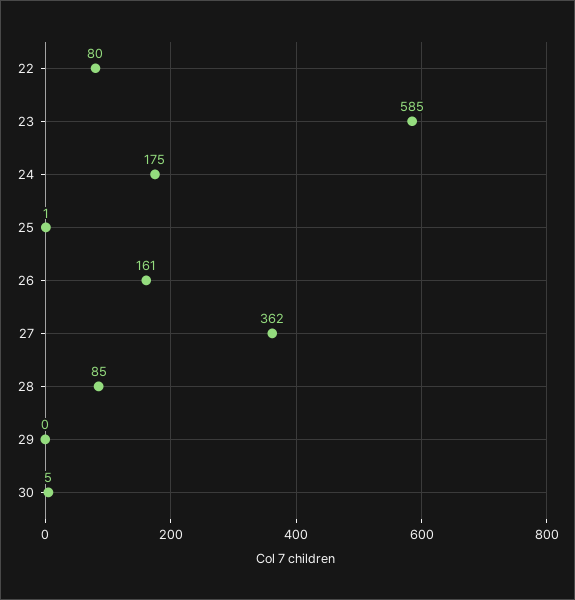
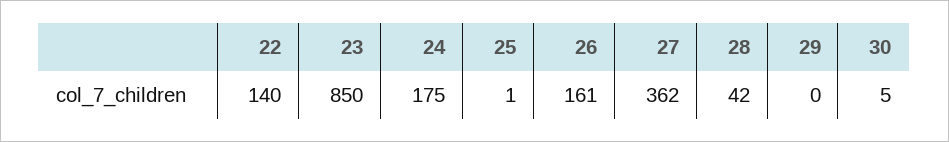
22: 80 -> 140
23: 585 -> 850
28: 85 -> 42

